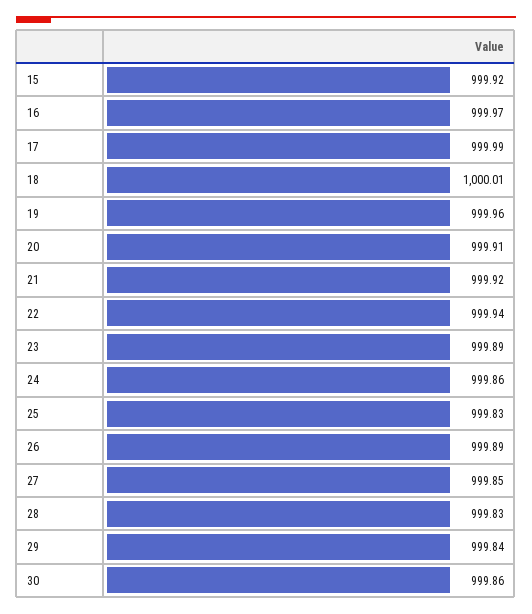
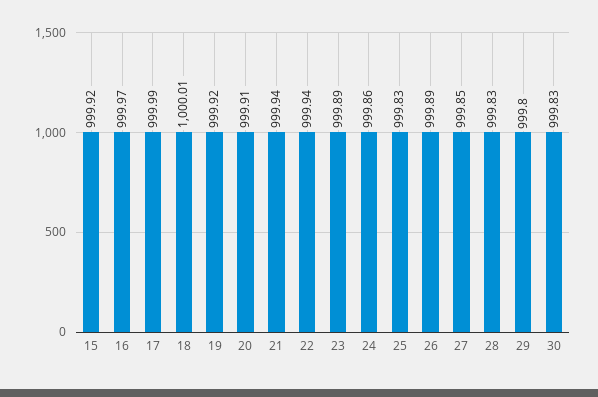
19: 999.96 -> 999.92
21: 999.92 -> 999.94
29: 999.84 -> 999.8
30: 999.86 -> 999.83

